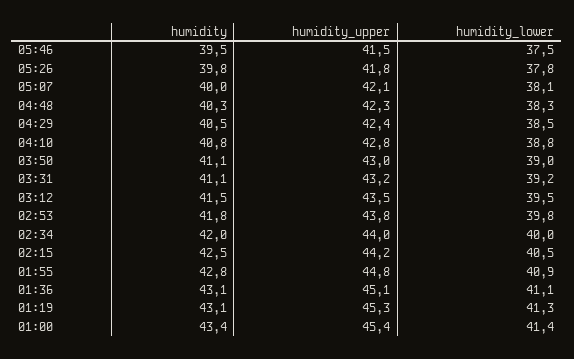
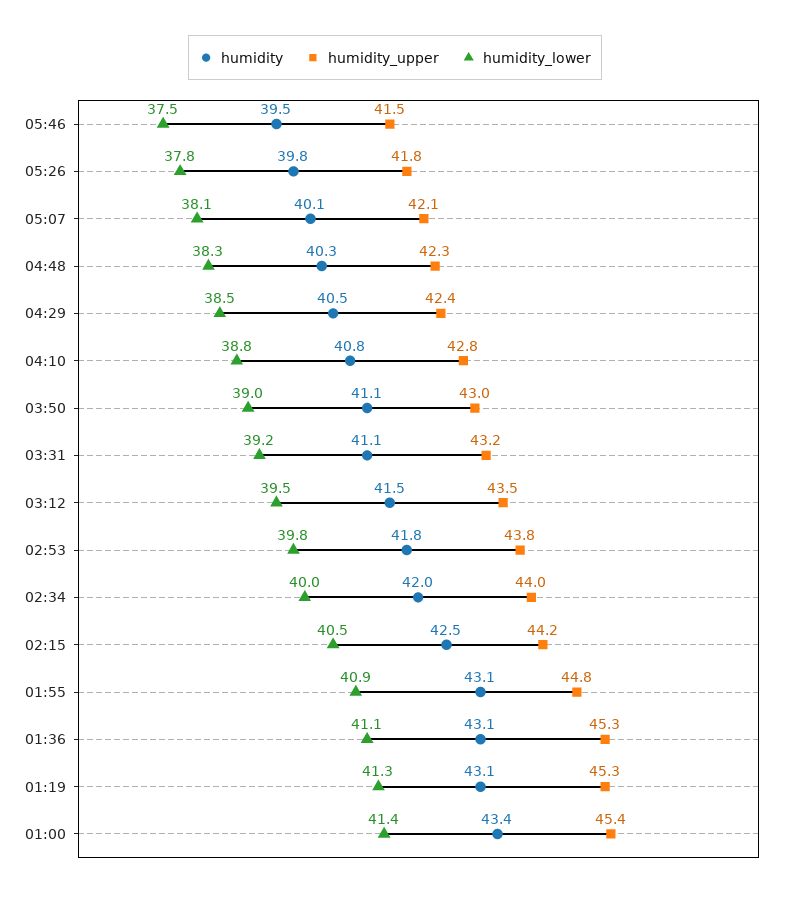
humidity, 05:07: 40 -> 40.1
humidity, 01:55: 42.8 -> 43.1
humidity_upper, 01:36: 45.1 -> 45.3

